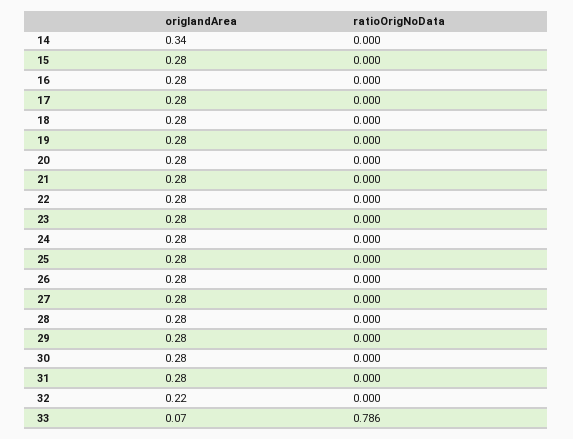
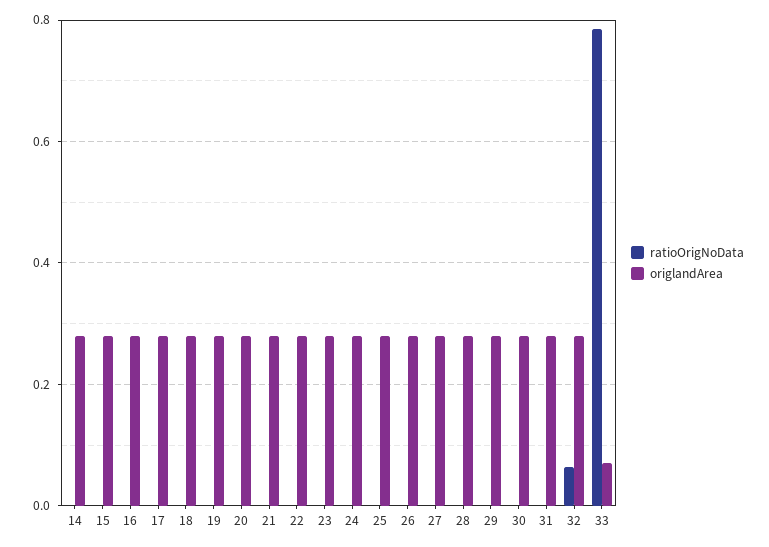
origlandArea, 14: 0.34 -> 0.28
origlandArea, 32: 0.22 -> 0.28
ratioOrigNoData, 32: 0 -> 0.06

